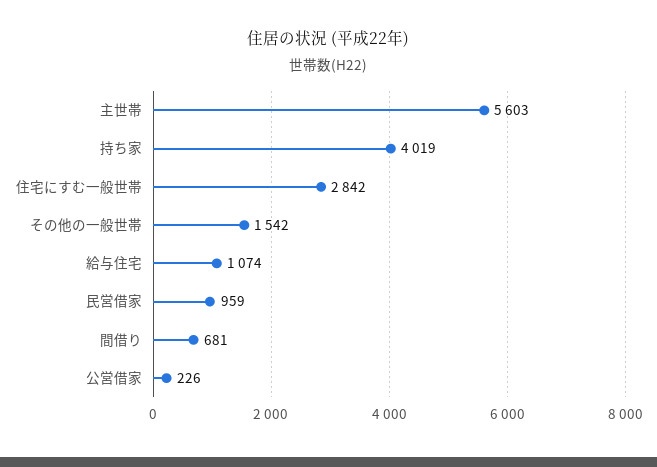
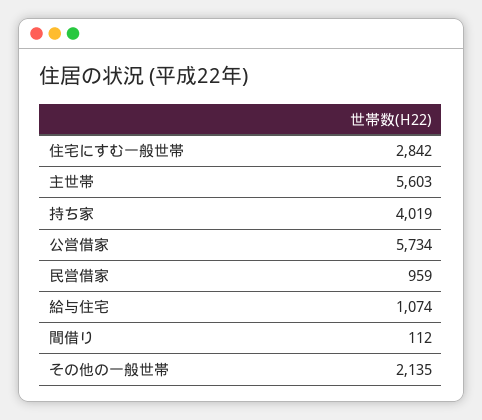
その他の一般世帯: 1542 -> 2135
間借り: 681 -> 112
公営借家: 226 -> 5734

